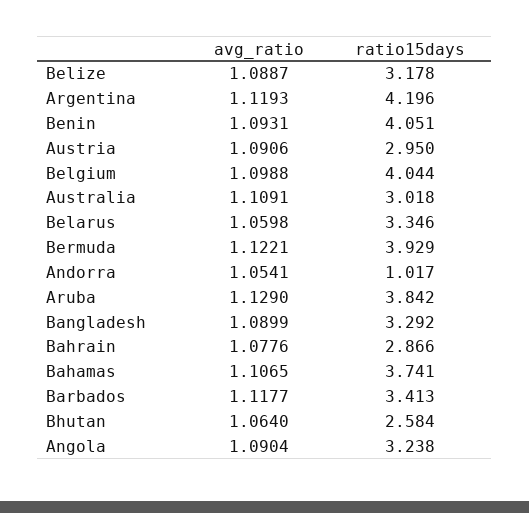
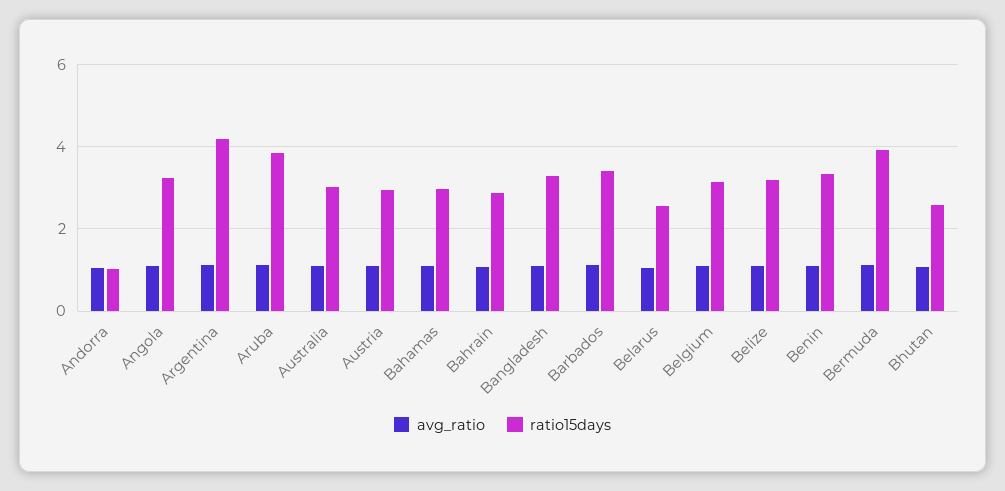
ratio15days, Benin: 4.051 -> 3.4
ratio15days, Belgium: 4.044 -> 3.2
ratio15days, Belarus: 3.346 -> 2.6
ratio15days, Bahamas: 3.741 -> 3

